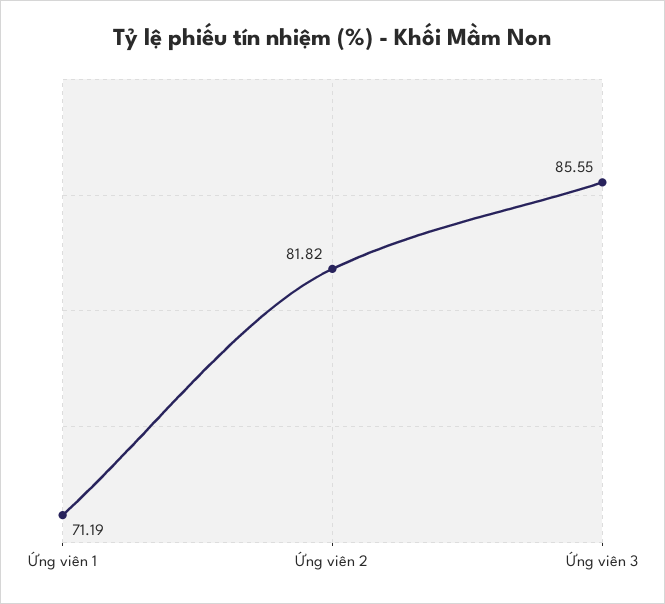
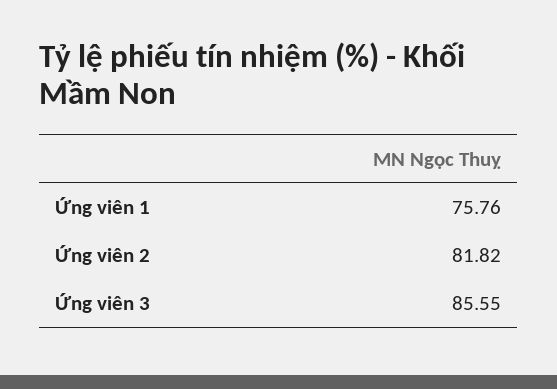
Ứng viên 1: 71.19 -> 75.76

